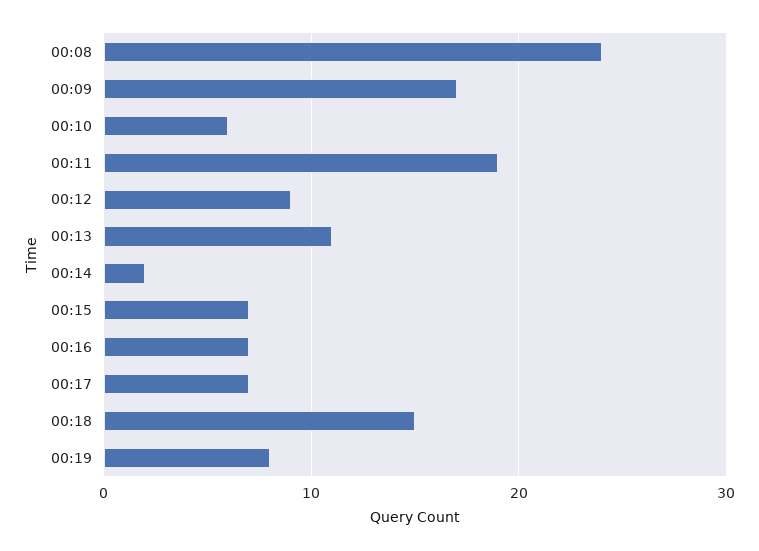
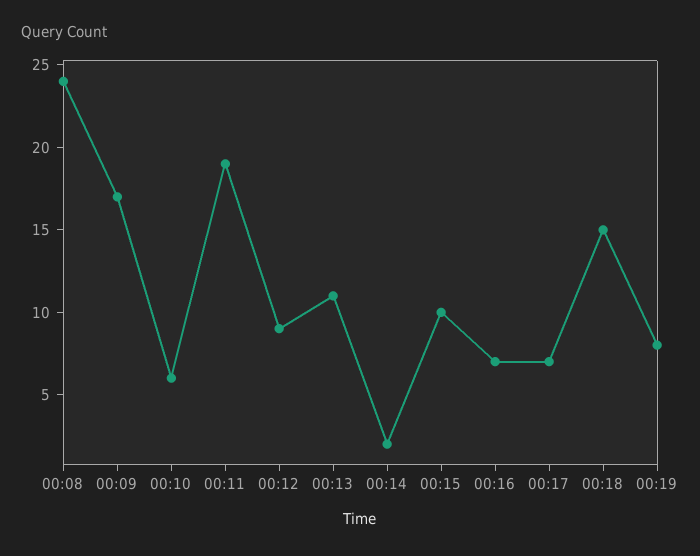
00:15: 7 -> 10

